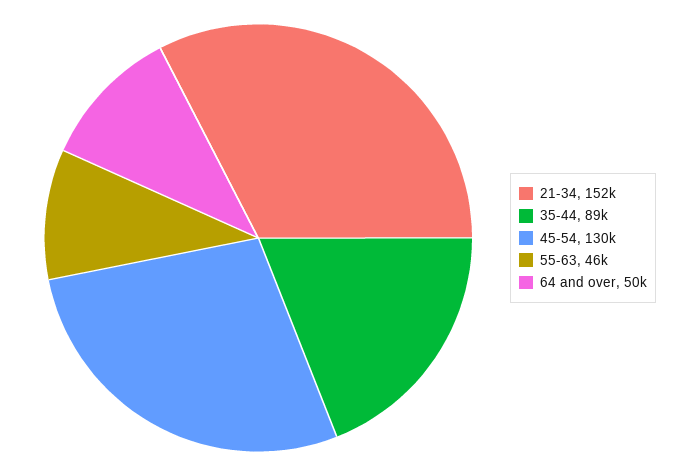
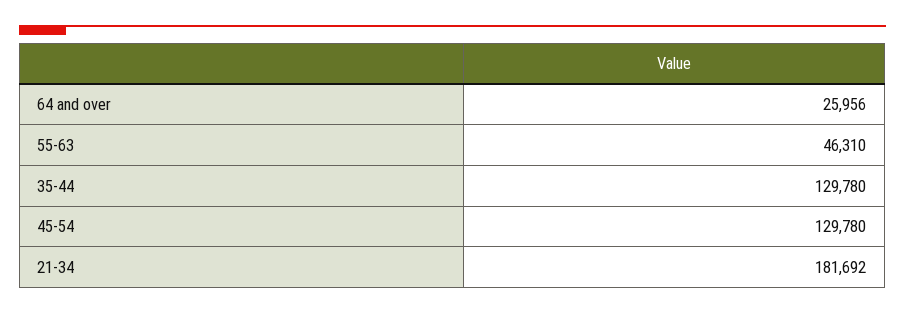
21-34: 152000 -> 181692
35-44: 89000 -> 129780
64 and over: 50000 -> 25956

